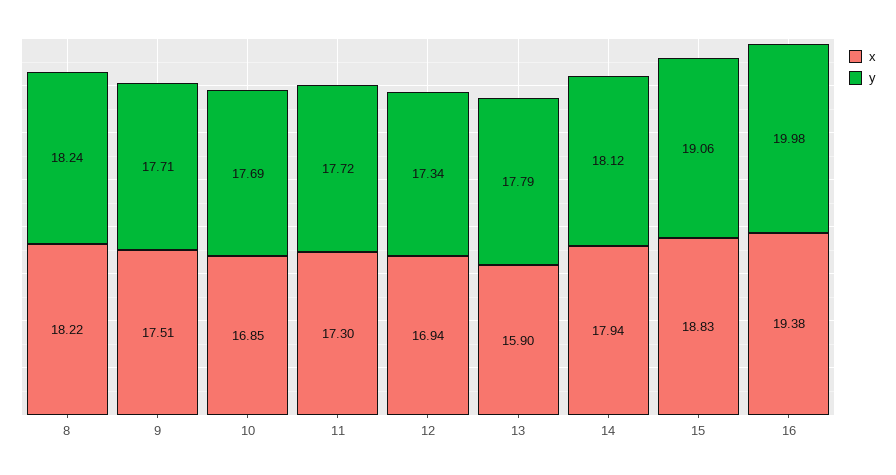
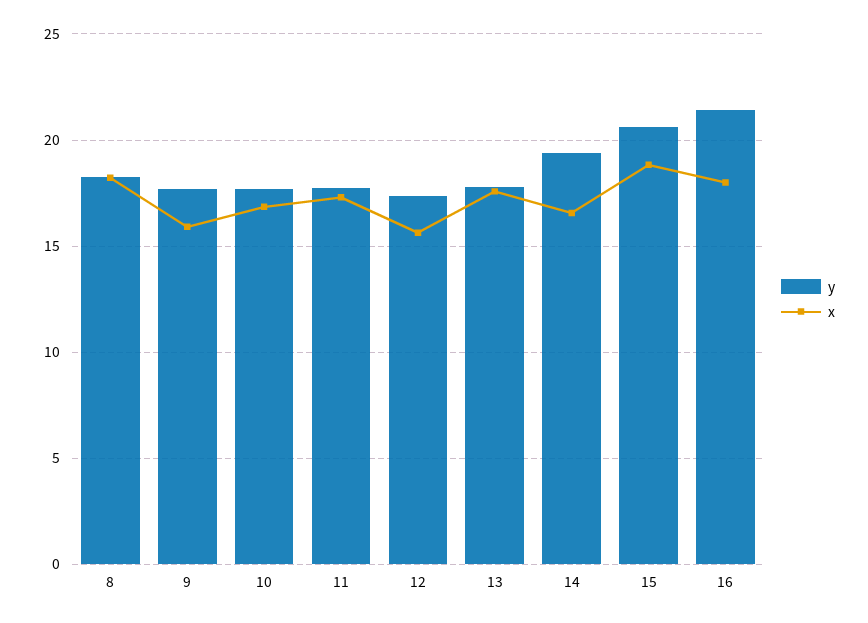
x, 9: 17.51 -> 16
x, 12: 16.94 -> 15.5
x, 13: 15.9 -> 17.5
x, 14: 17.94 -> 16.5
y, 14: 18.12 -> 19.5
y, 15: 19.06 -> 20.5
x, 16: 19.38 -> 18
y, 16: 19.98 -> 21.5

